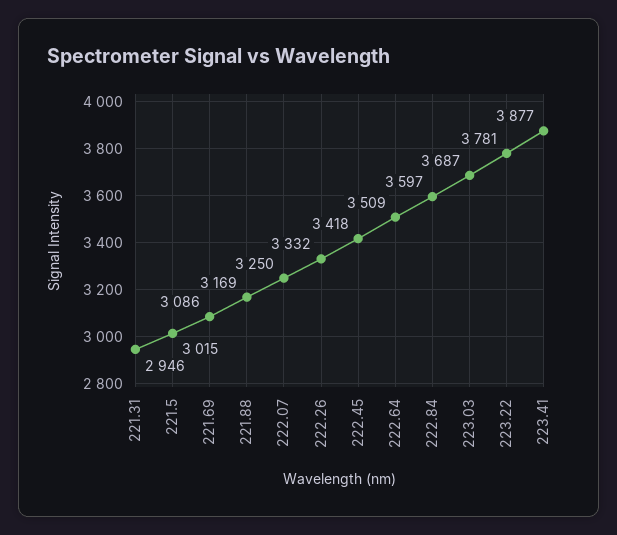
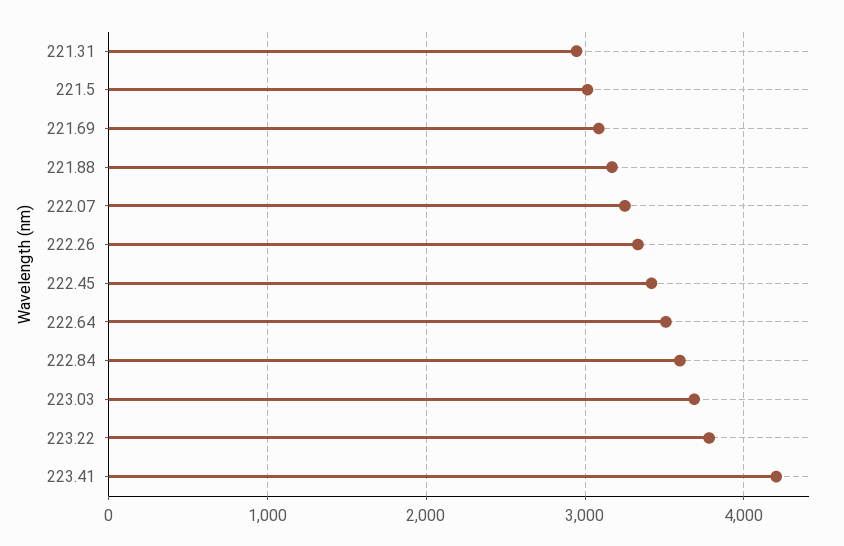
223.41: 3877 -> 4200

